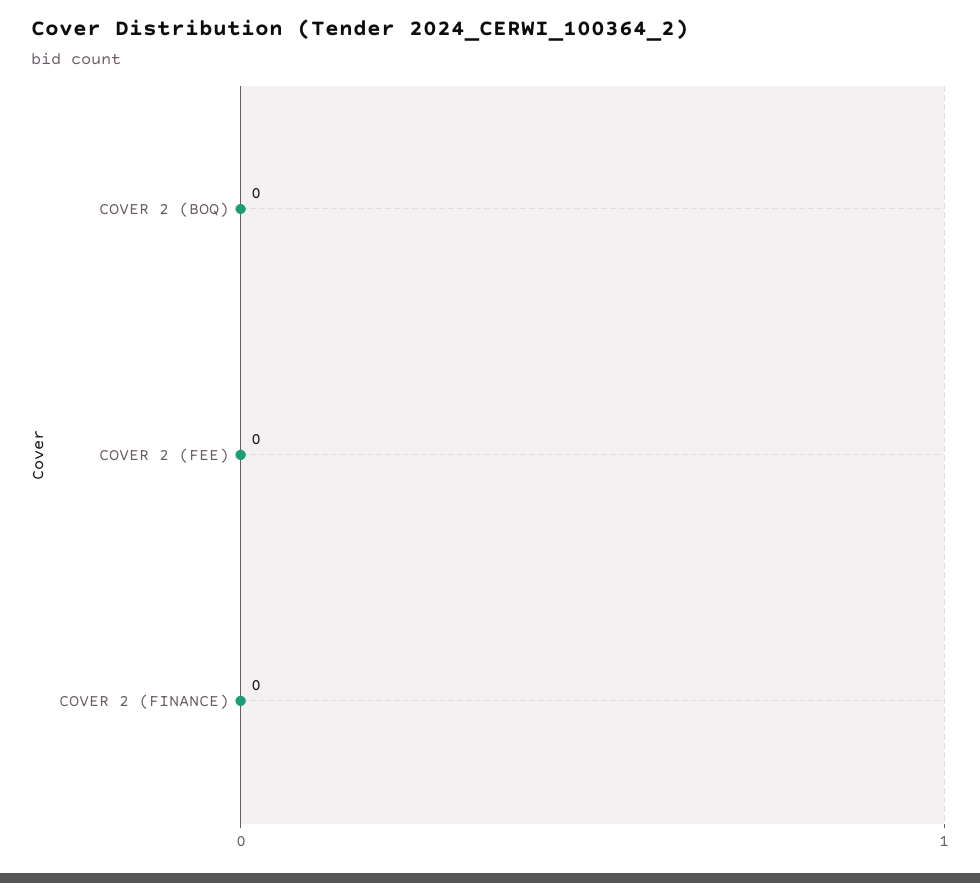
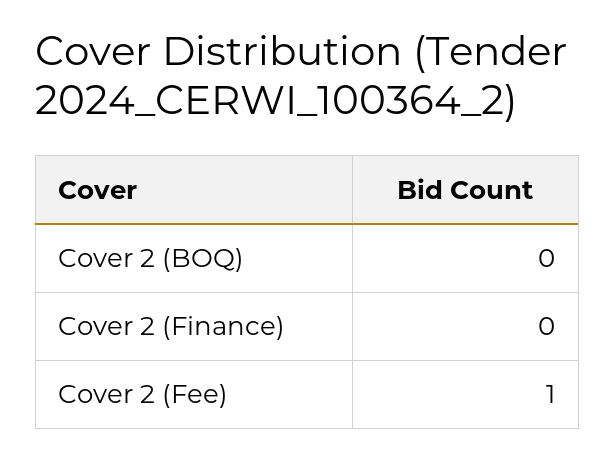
COVER 2 (FEE): 0 -> 1

